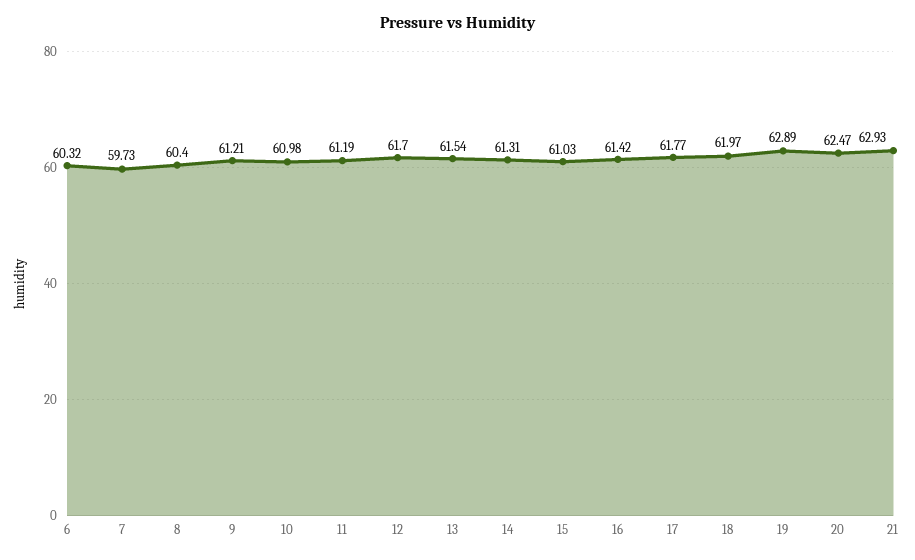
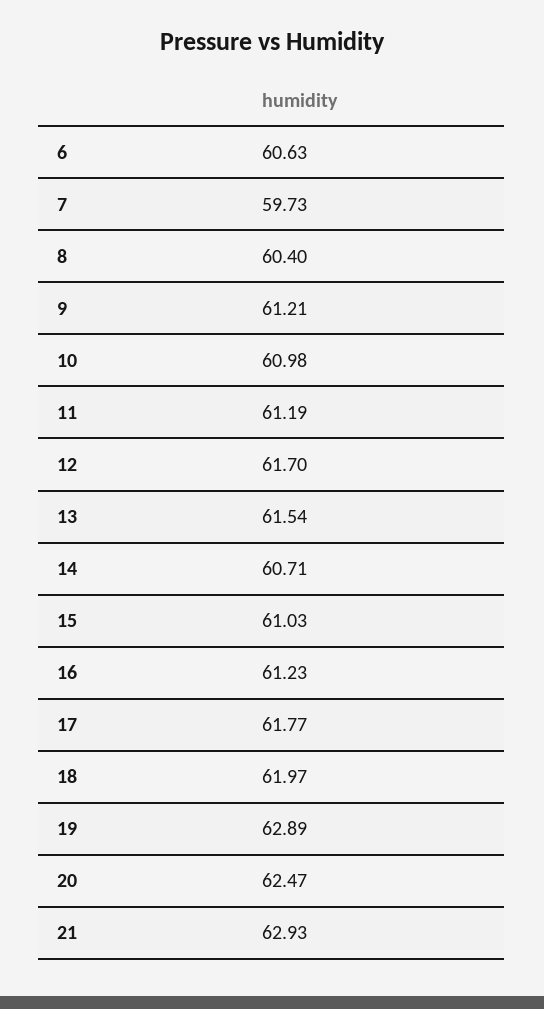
6: 60.32 -> 60.63
14: 61.31 -> 60.71
16: 61.42 -> 61.23

